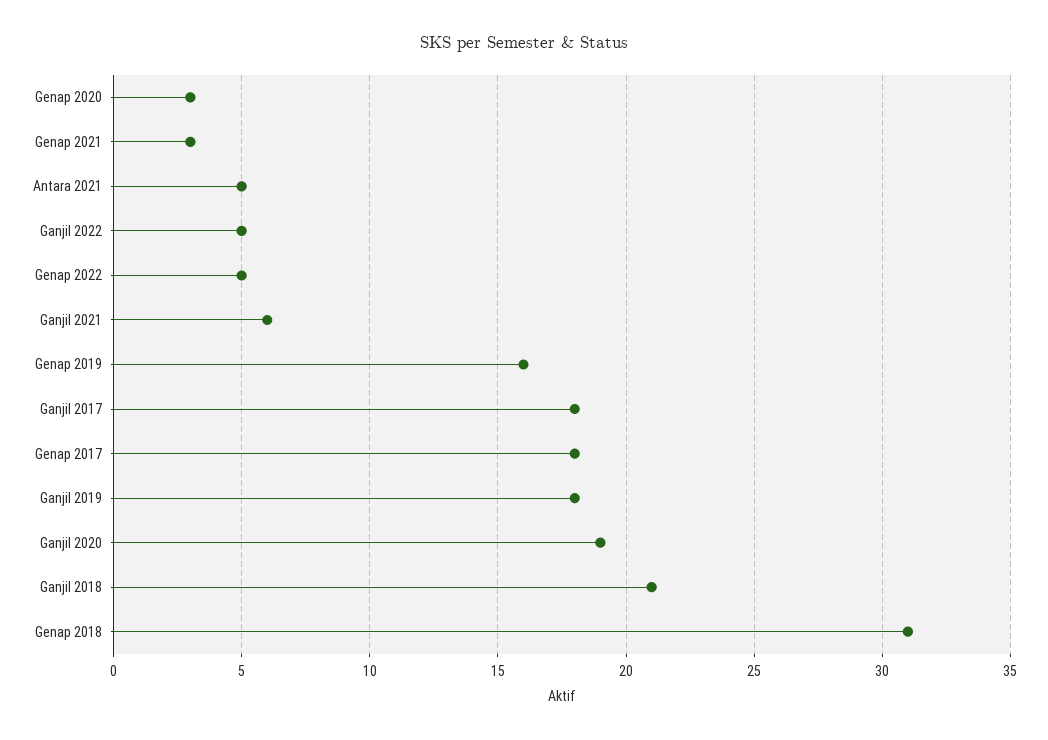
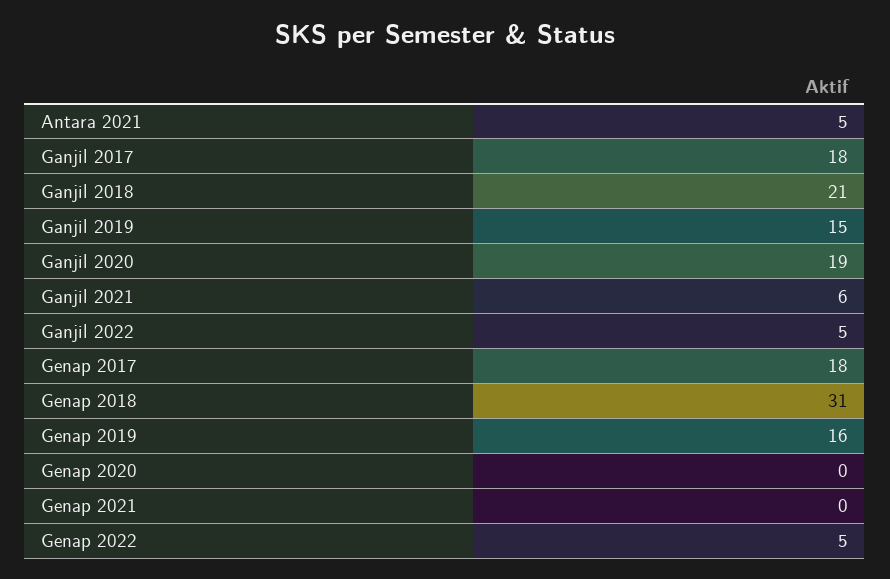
Genap 2020: 3 -> 0
Genap 2021: 3 -> 0
Ganjil 2019: 18 -> 15

